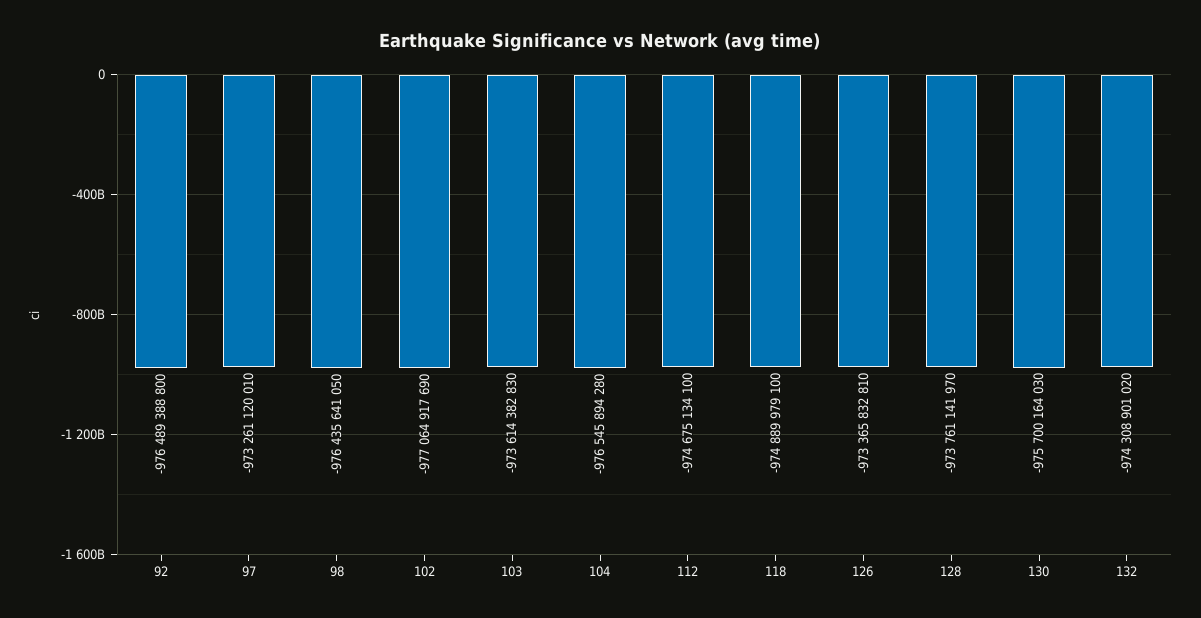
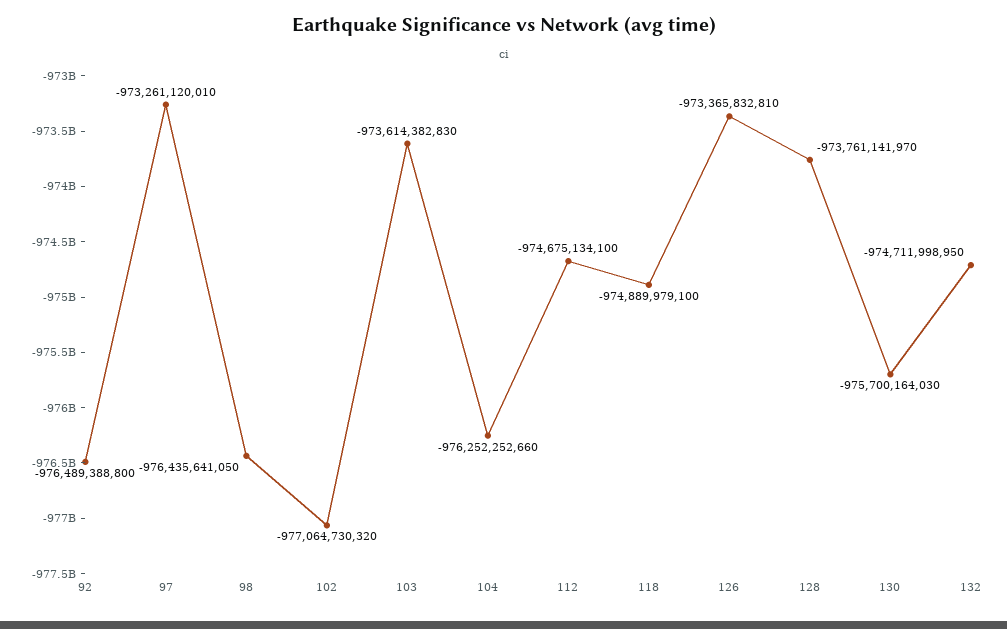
102: -977064917690 -> -977064730320
104: -976545894280 -> -976252252660
132: -974308901020 -> -974711998950

